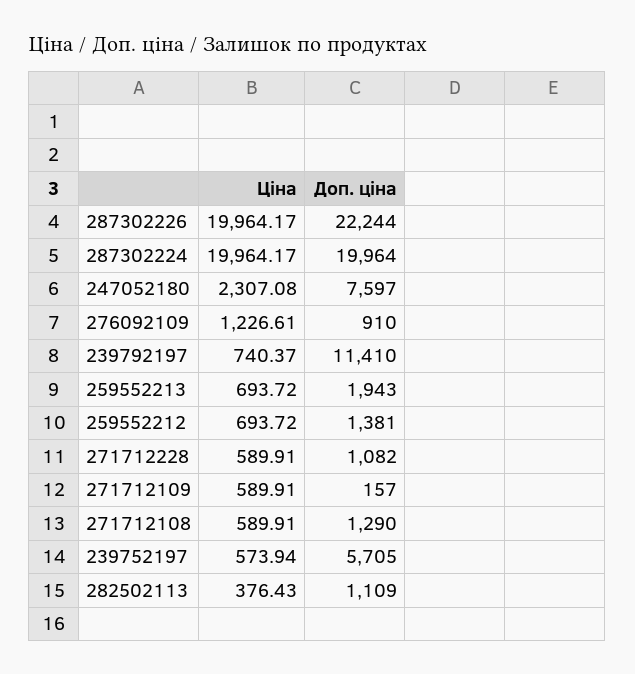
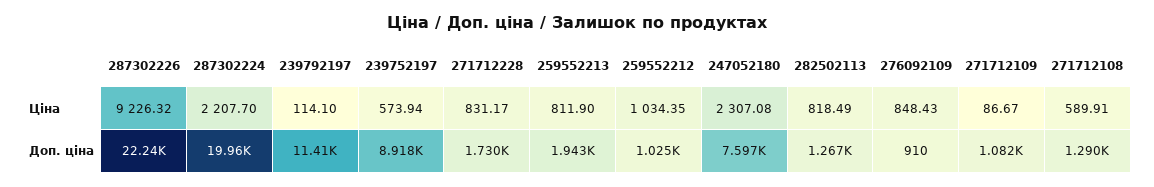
Ціна, 287302226: 19964.17 -> 9226.32
Ціна, 287302224: 19964.17 -> 2207.7
Ціна, 276092109: 1226.61 -> 848.43
Ціна, 239792197: 740.37 -> 114.1
Ціна, 259552213: 693.72 -> 811.9
Ціна, 259552212: 693.72 -> 1034.35
Доп. ціна, 259552212: 1381 -> 1025
Ціна, 271712228: 589.91 -> 831.17
Доп. ціна, 271712228: 1082 -> 1730
Ціна, 271712109: 589.91 -> 86.67
Доп. ціна, 271712109: 157 -> 1082
Доп. ціна, 239752197: 5705 -> 8918
Ціна, 282502113: 376.43 -> 818.49
Доп. ціна, 282502113: 1109 -> 1267

